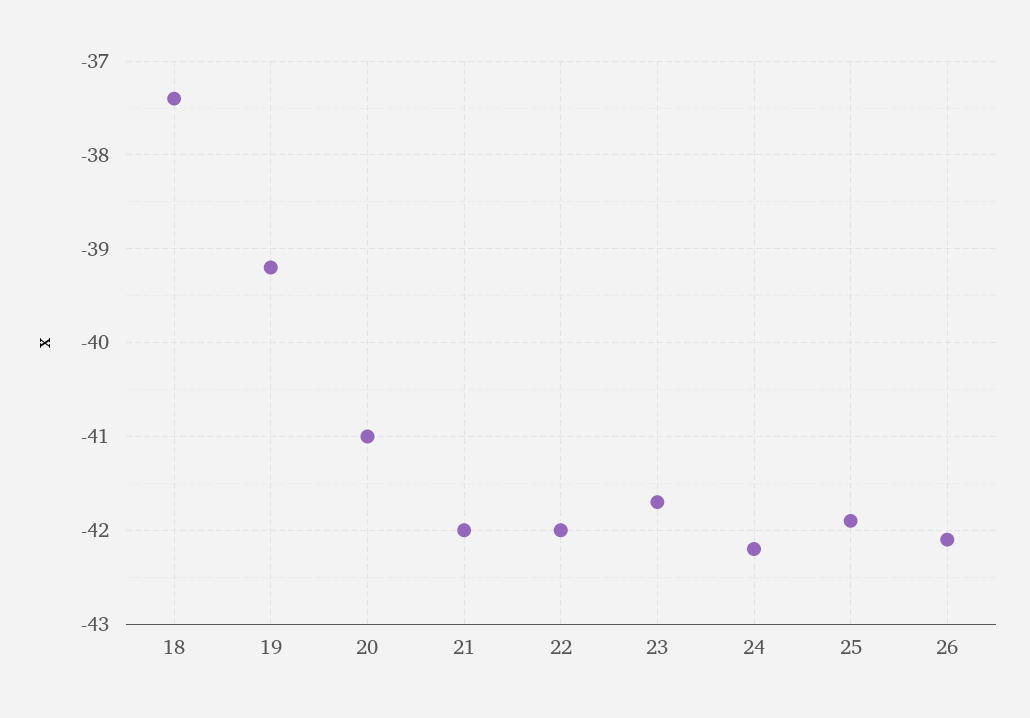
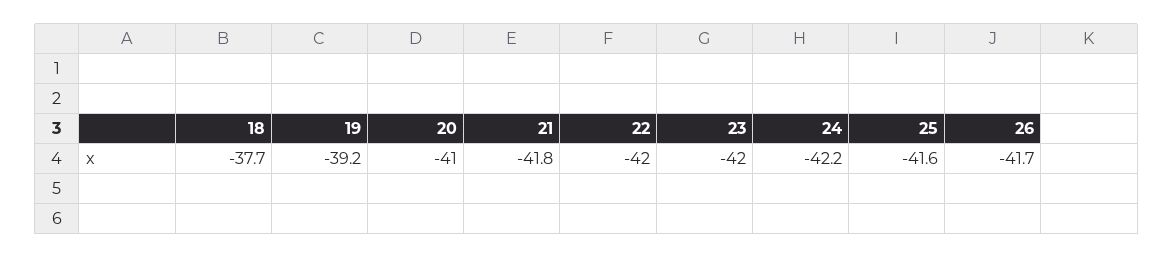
18: -37.4 -> -37.7
21: -42 -> -41.8
23: -41.7 -> -42
25: -41.9 -> -41.6
26: -42.1 -> -41.7

